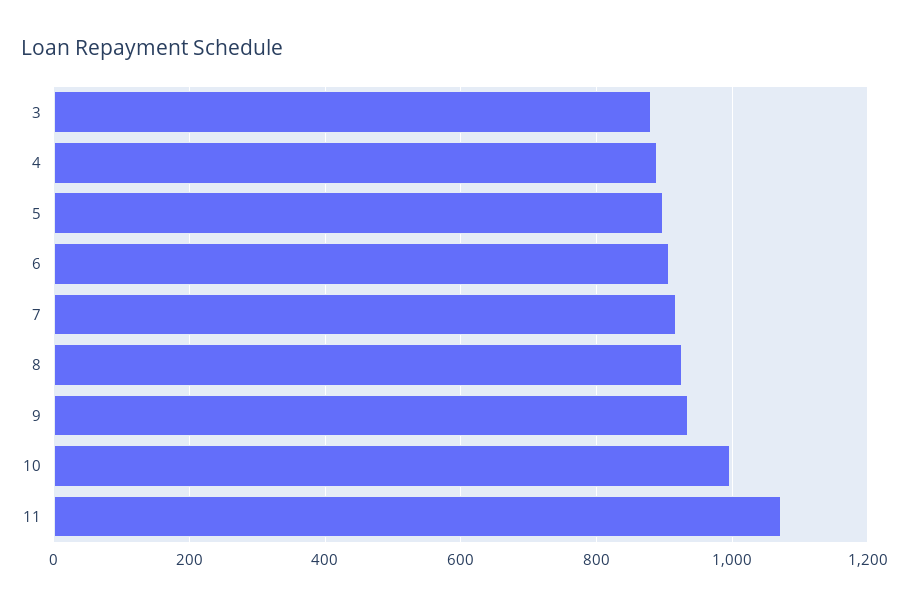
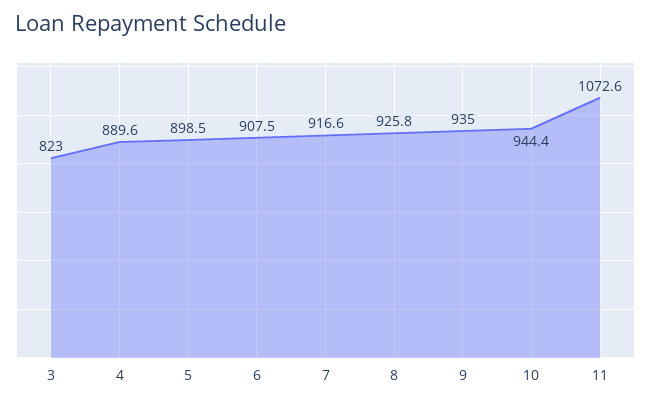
3: 880 -> 823
10: 1000 -> 944.4

